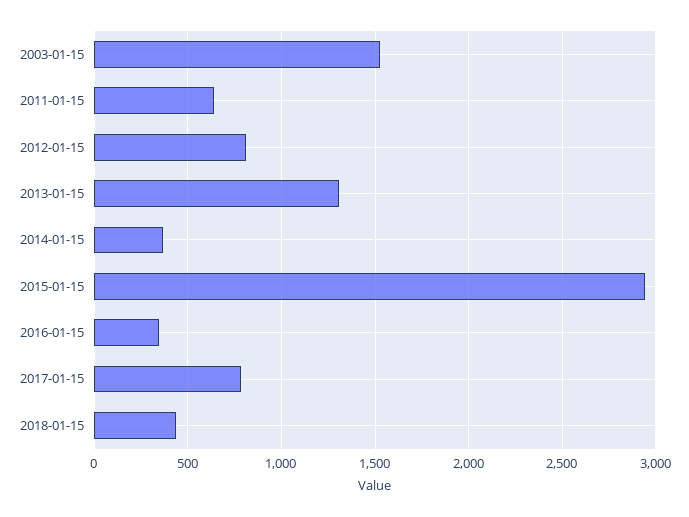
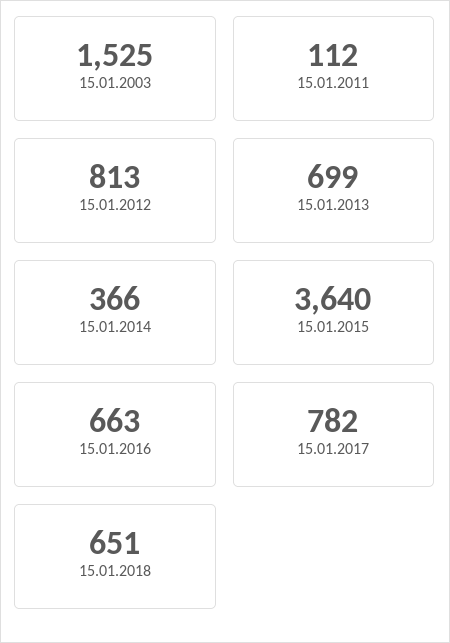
2011-01-15: 650 -> 112
2013-01-15: 1300 -> 699
2015-01-15: 2950 -> 3640
2016-01-15: 350 -> 663
2018-01-15: 450 -> 651

